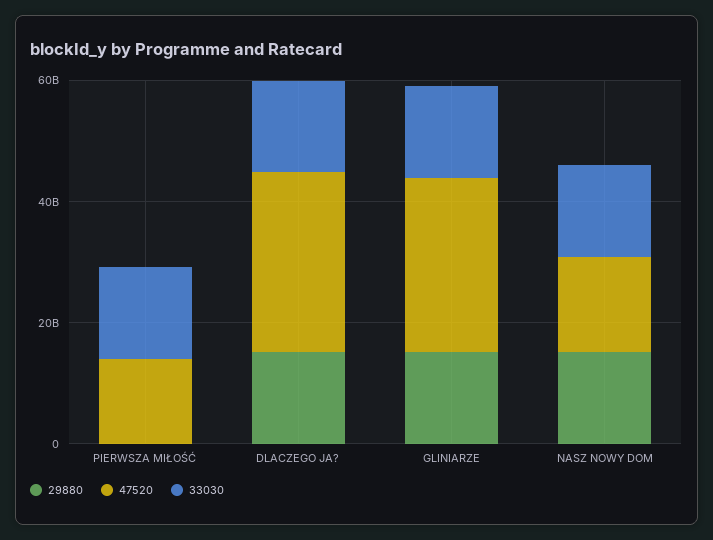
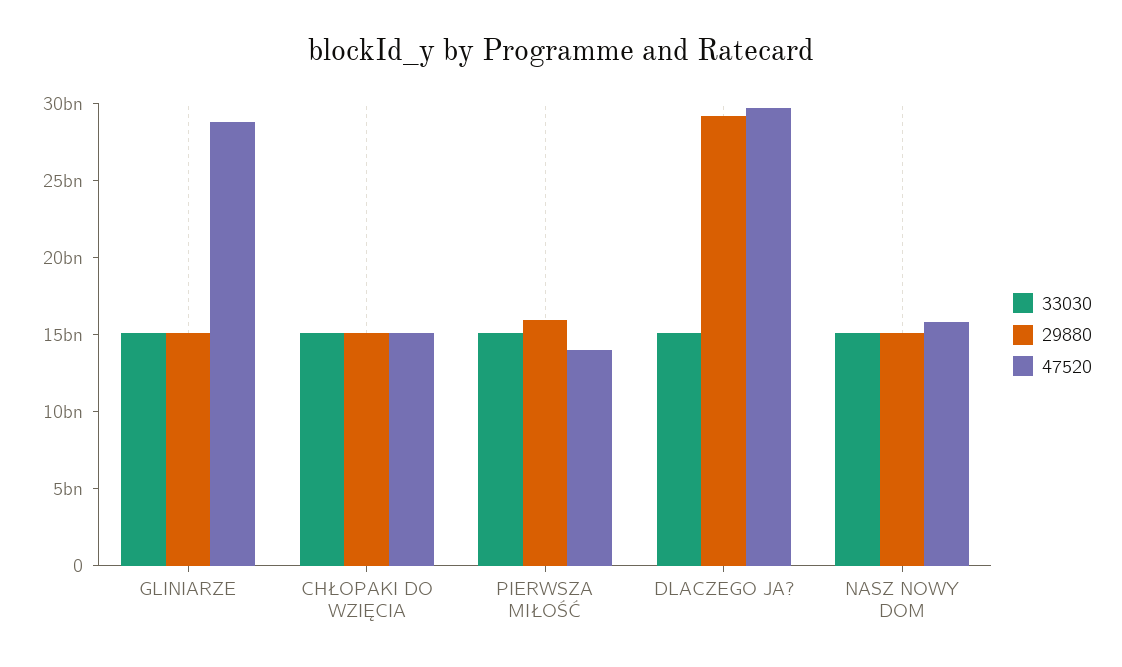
29880, PIERWSZA MIŁOŚĆ: 0 -> 16000000000
29880, DLACZEGO JA?: 15000000000 -> 29000000000
33030, CHŁOPAKI DO WZIĘCIA: none -> 15000000000
29880, CHŁOPAKI DO WZIĘCIA: none -> 15000000000
47520, CHŁOPAKI DO WZIĘCIA: none -> 15000000000

